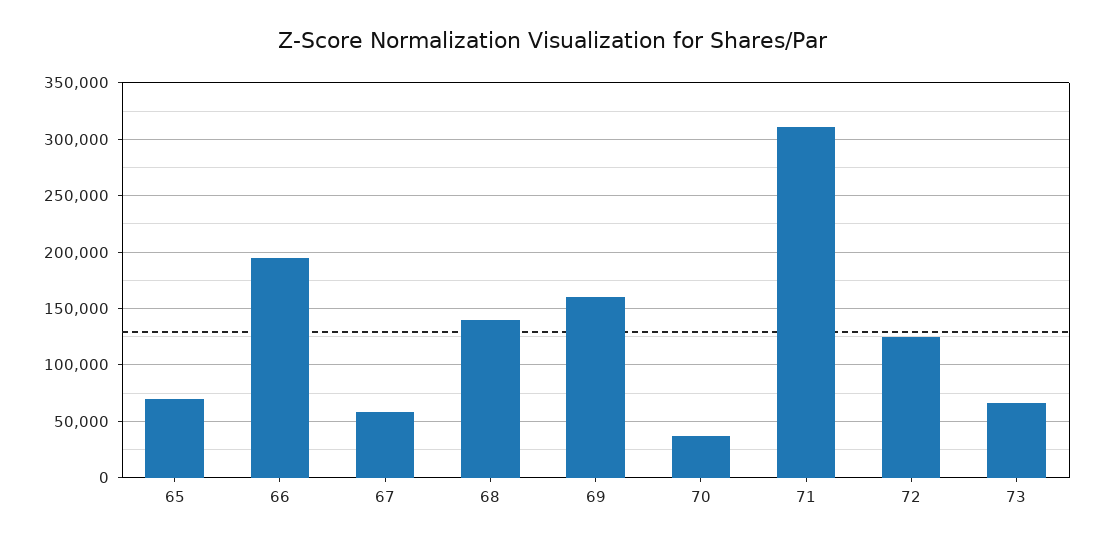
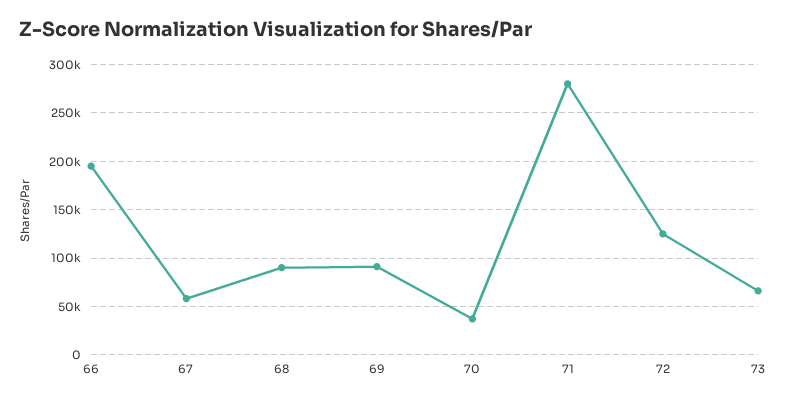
65: 70000 -> none
68: 140000 -> 90000
69: 160000 -> 90000
71: 310000 -> 280000

